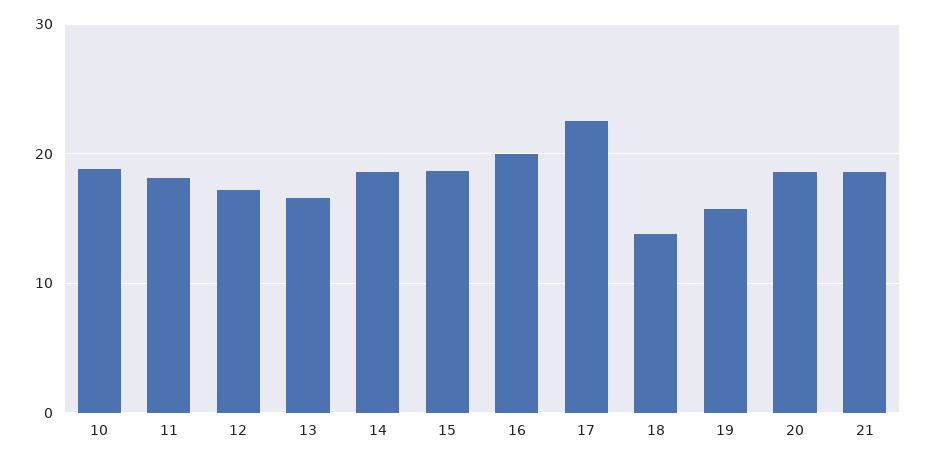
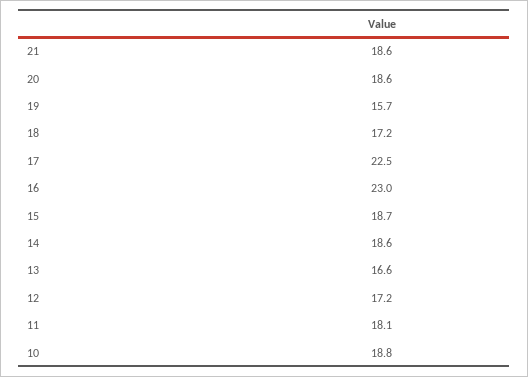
16: 20 -> 23
18: 14 -> 17.2

